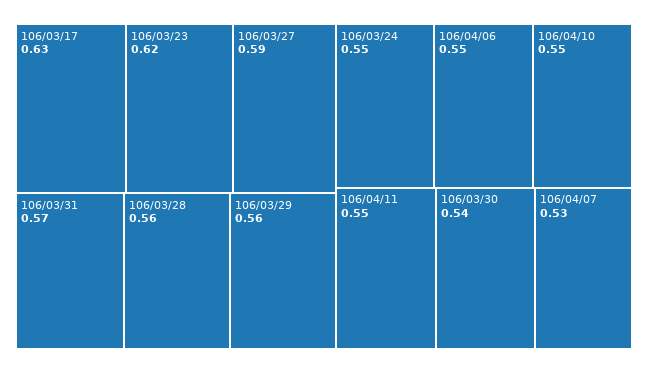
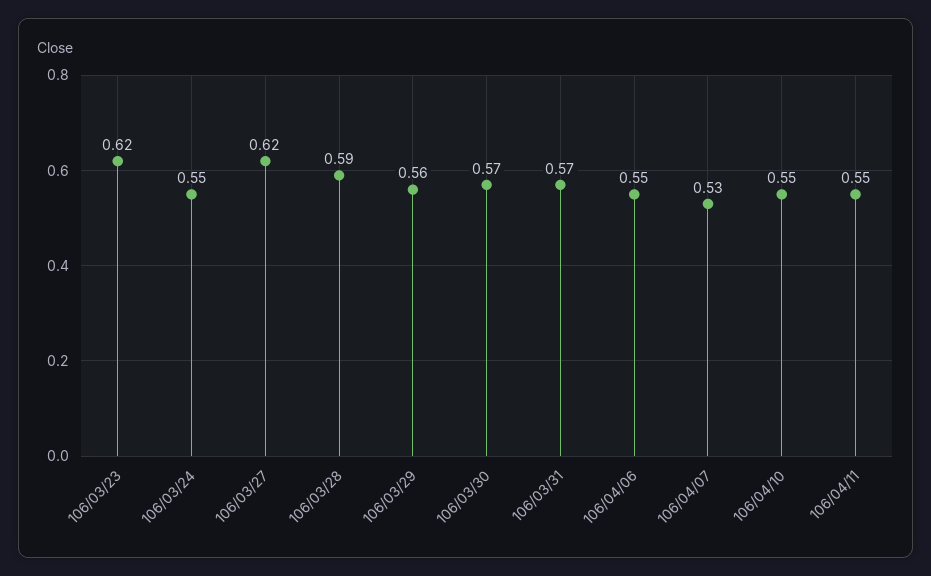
106/03/17: 0.63 -> none
106/03/27: 0.59 -> 0.62
106/03/28: 0.56 -> 0.59
106/03/30: 0.54 -> 0.57

